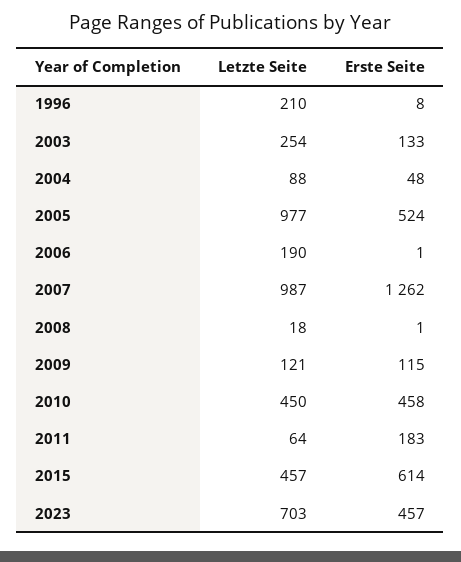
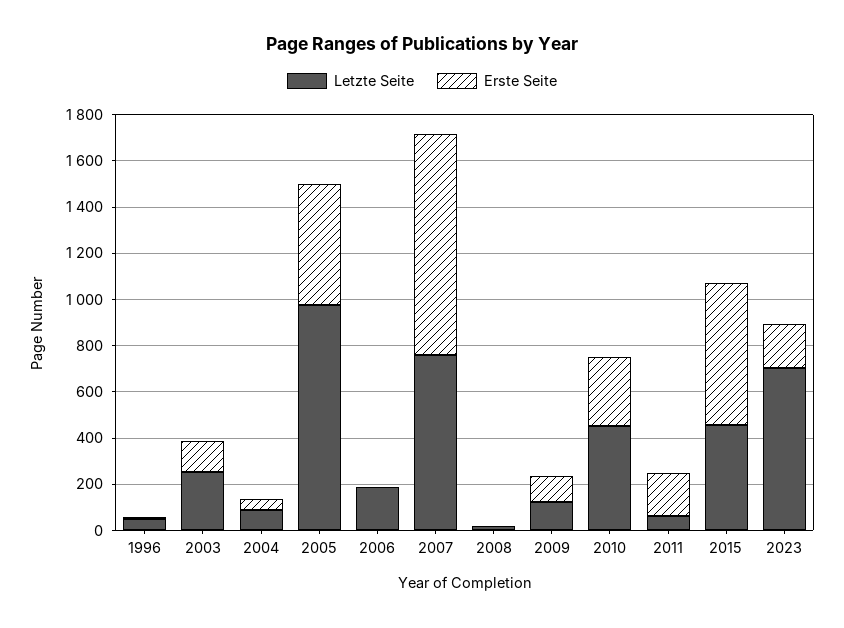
Letzte Seite, 1996: 210 -> 50
Letzte Seite, 2007: 987 -> 750
Erste Seite, 2007: 1262 -> 950
Erste Seite, 2010: 458 -> 300
Erste Seite, 2023: 457 -> 200

